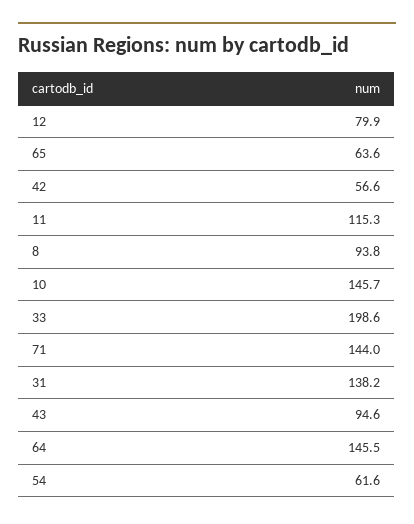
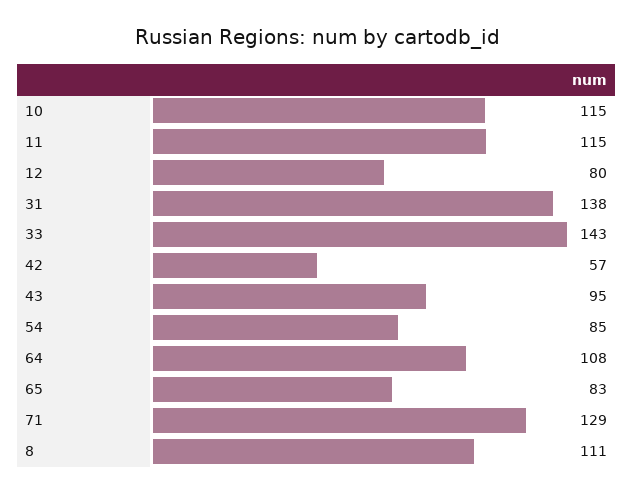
65: 63.6 -> 83
8: 93.8 -> 111
10: 145.7 -> 115
33: 198.6 -> 143
71: 144 -> 129
64: 145.5 -> 108
54: 61.6 -> 85

